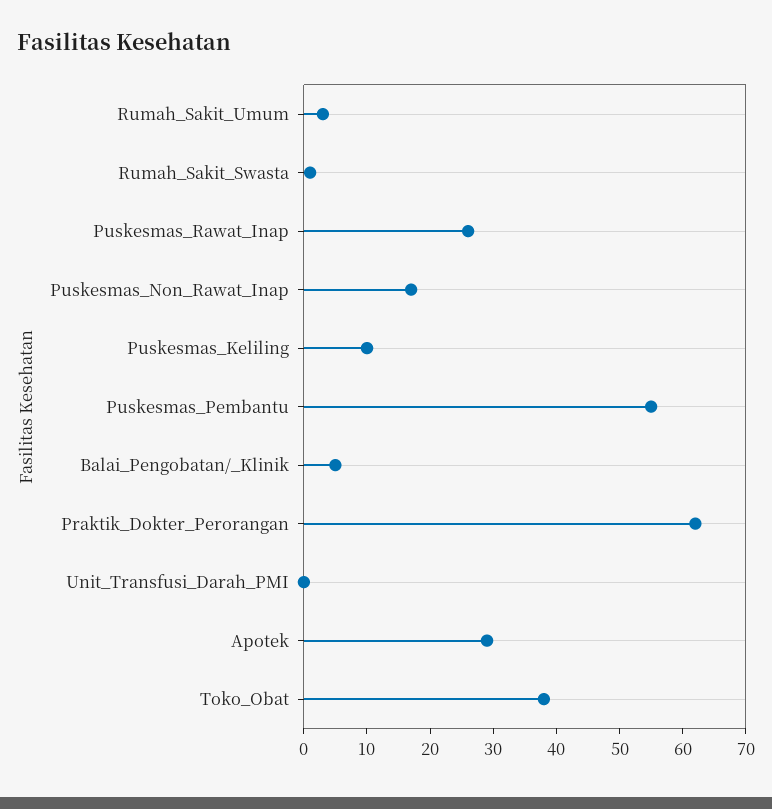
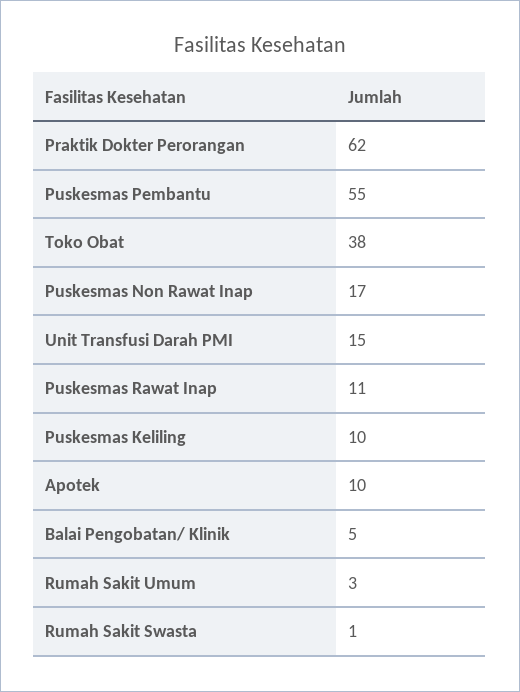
Puskesmas_Rawat_Inap: 25 -> 11
Unit_Transfusi_Darah_PMI: 0 -> 15
Apotek: 30 -> 10

